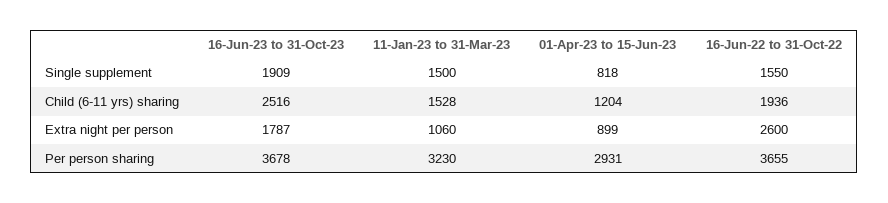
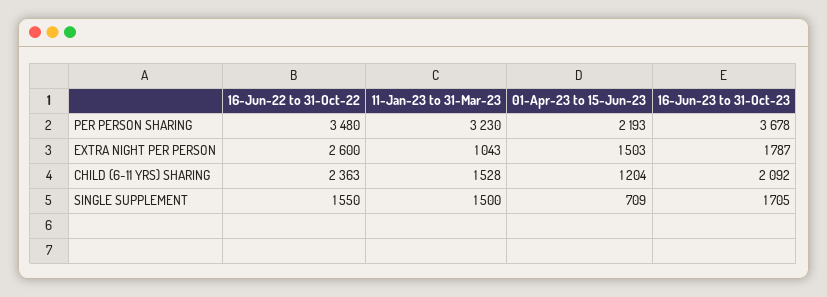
16-Jun-23 to 31-Oct-23, Single supplement: 1909 -> 1705
01-Apr-23 to 15-Jun-23, Single supplement: 818 -> 709
16-Jun-23 to 31-Oct-23, Child (6-11 yrs) sharing: 2516 -> 2092
16-Jun-22 to 31-Oct-22, Child (6-11 yrs) sharing: 1936 -> 2363
11-Jan-23 to 31-Mar-23, Extra night per person: 1060 -> 1043
01-Apr-23 to 15-Jun-23, Extra night per person: 899 -> 1503
01-Apr-23 to 15-Jun-23, Per person sharing: 2931 -> 2193
16-Jun-22 to 31-Oct-22, Per person sharing: 3655 -> 3480

